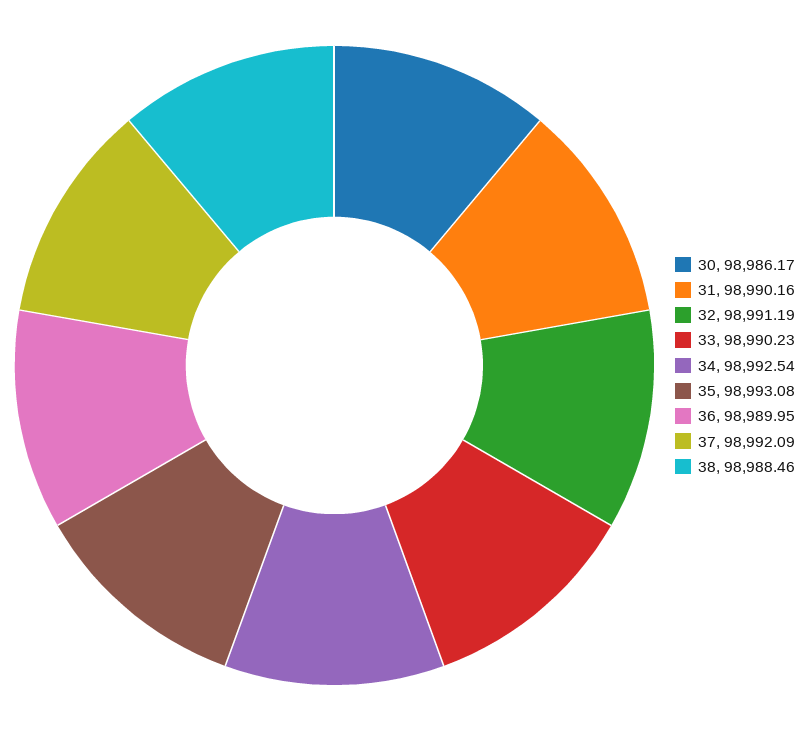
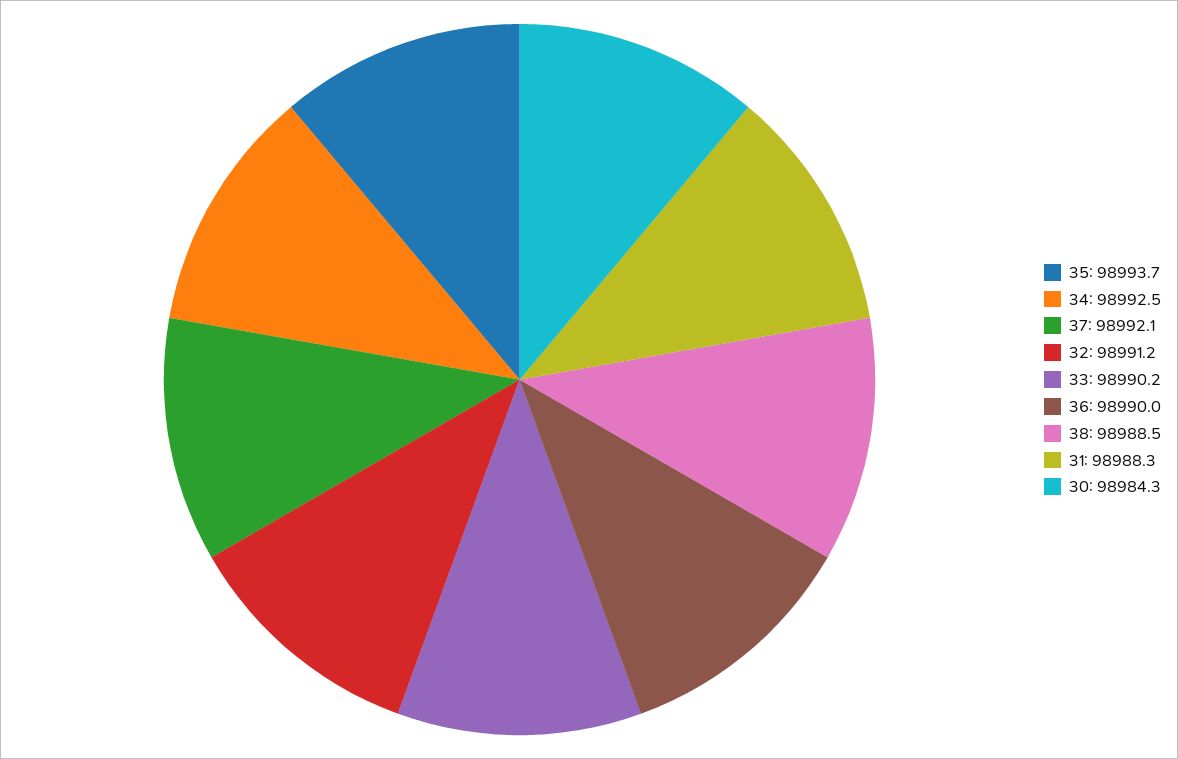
30: 98986.17 -> 98984.3
31: 98990.16 -> 98988.3
35: 98993.08 -> 98993.7

